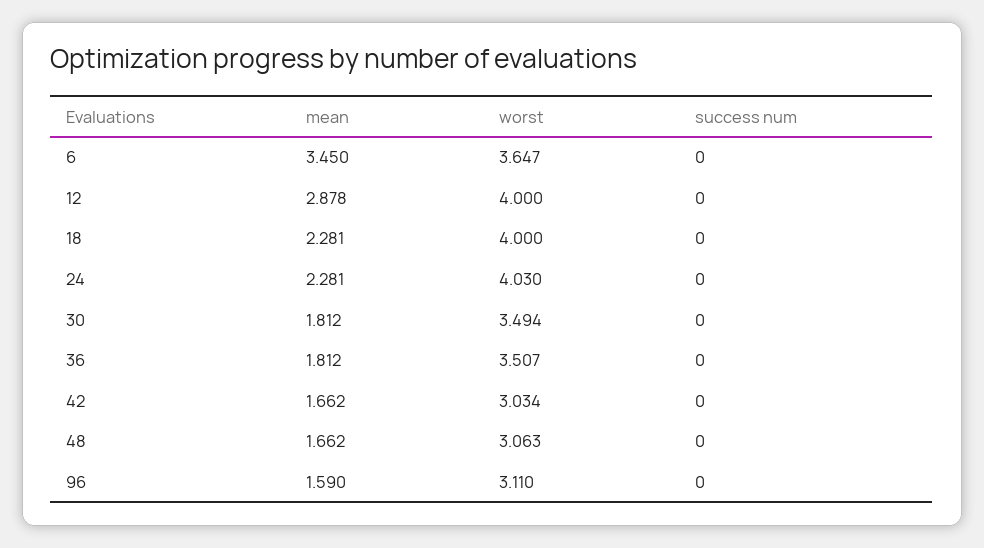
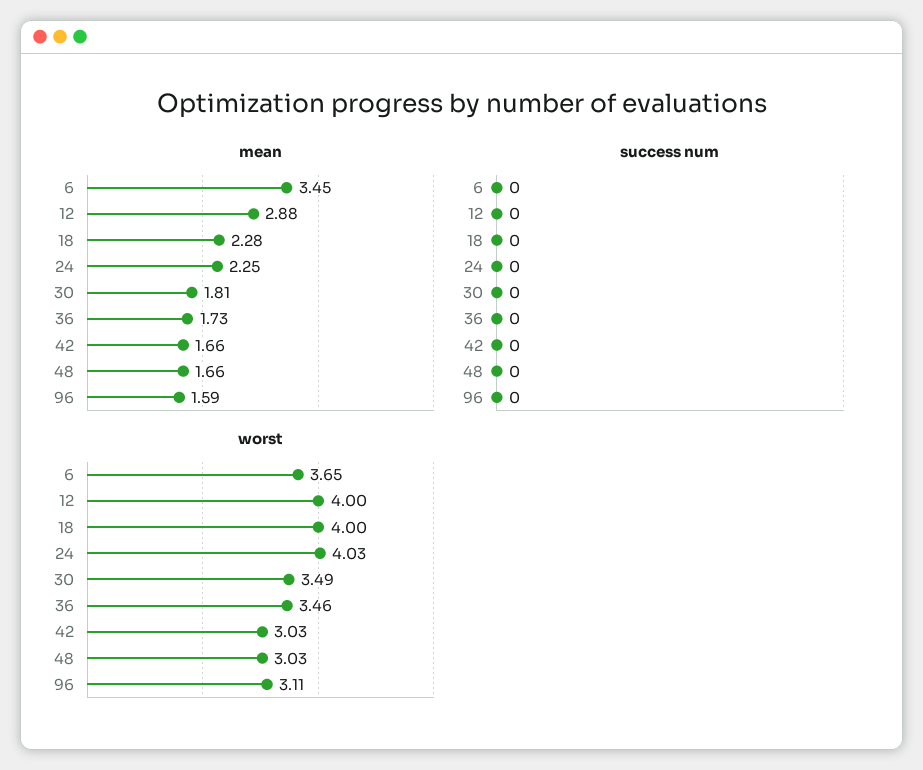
mean, 24: 2.281 -> 2.25
mean, 36: 1.812 -> 1.73
worst, 36: 3.507 -> 3.46
worst, 48: 3.063 -> 3.03

